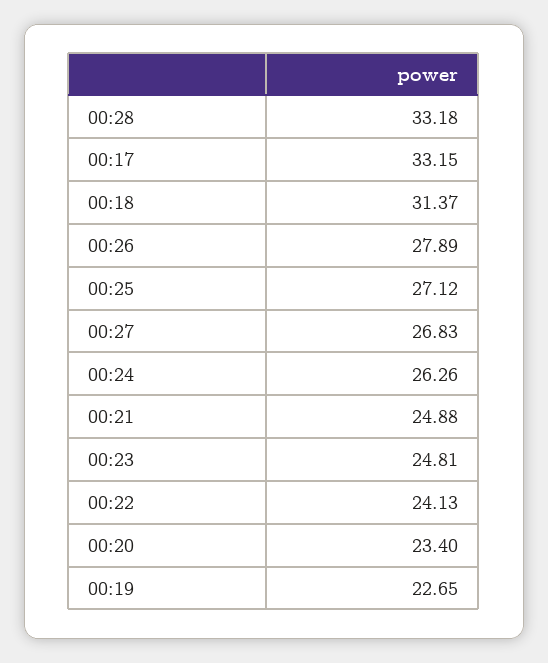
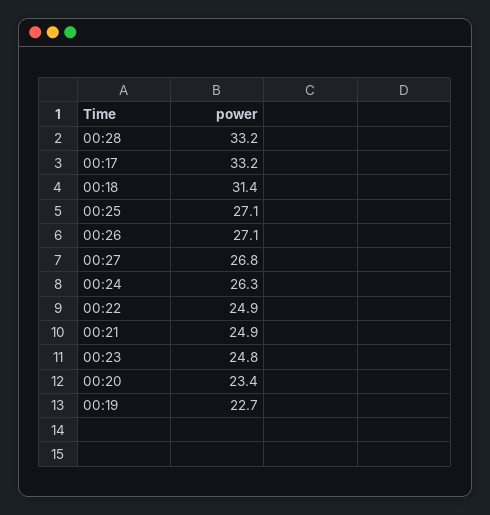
00:26: 27.89 -> 27.1
00:22: 24.13 -> 24.9

